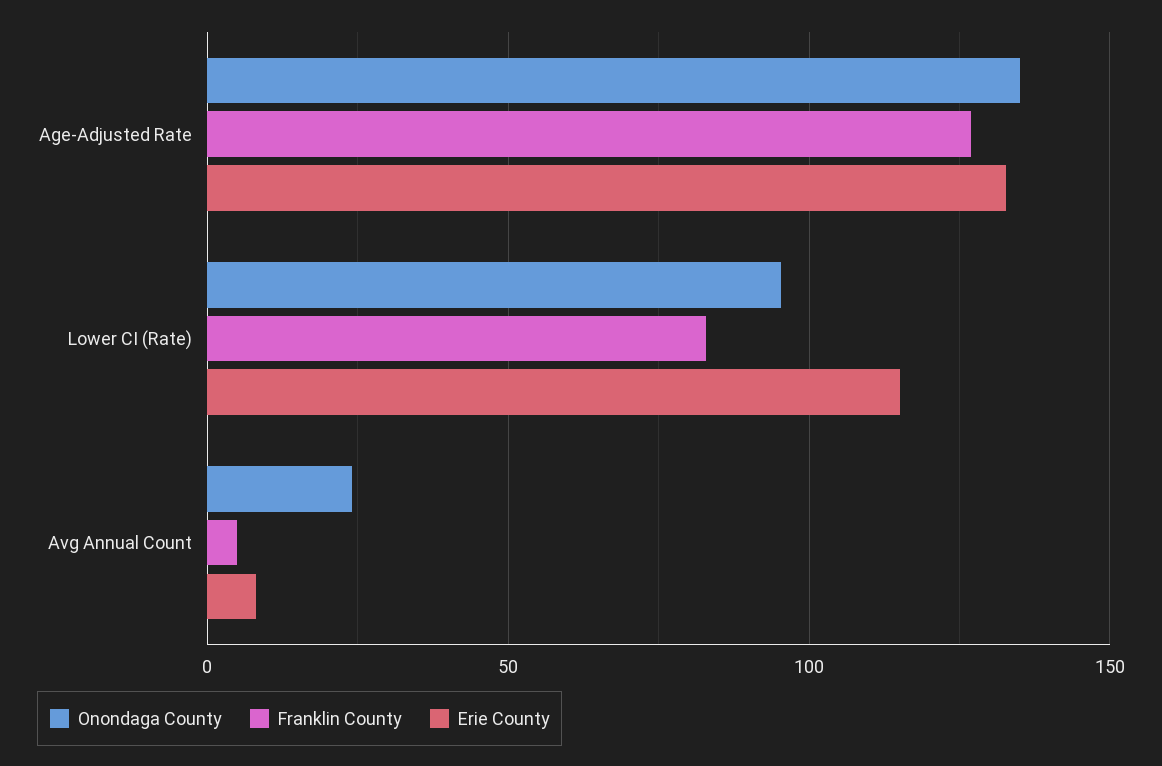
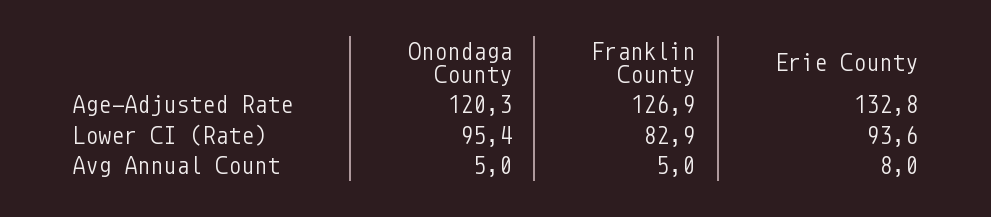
Onondaga County, Age-Adjusted Rate: 135 -> 120.3
Erie County, Lower CI (Rate): 115 -> 93.6
Onondaga County, Avg Annual Count: 25 -> 5

